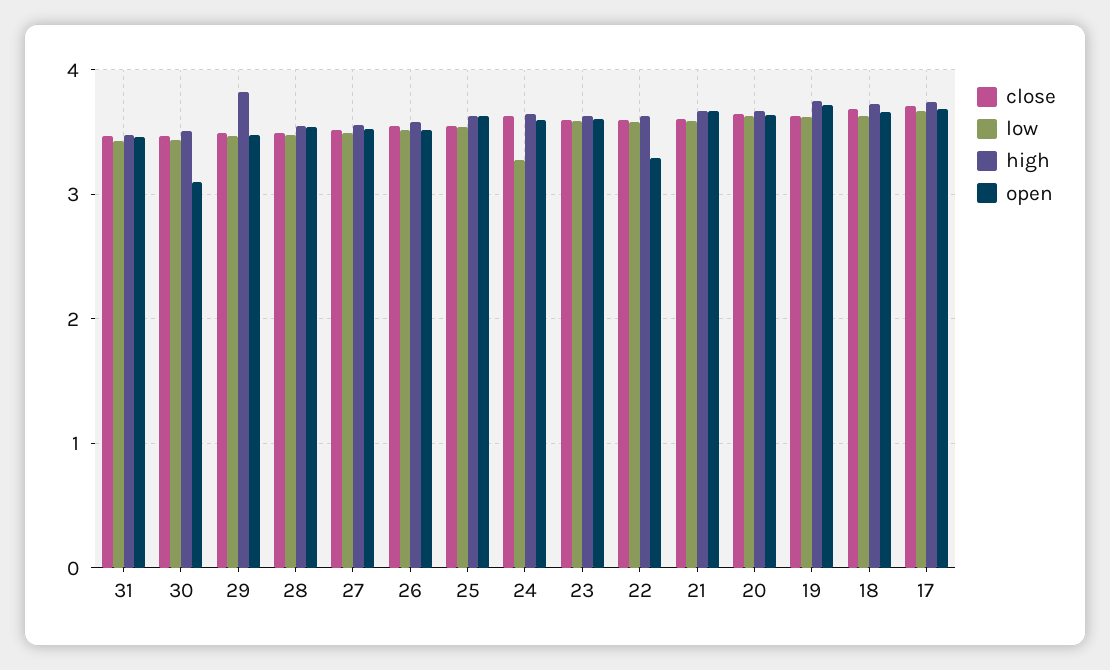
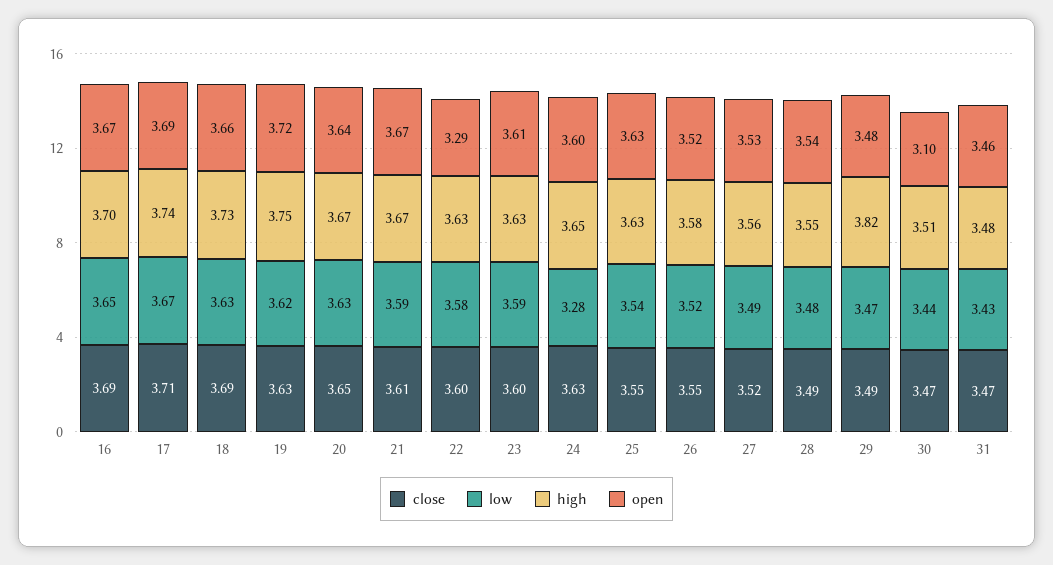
close, 16: none -> 3.69
low, 16: none -> 3.65
high, 16: none -> 3.7
open, 16: none -> 3.67

